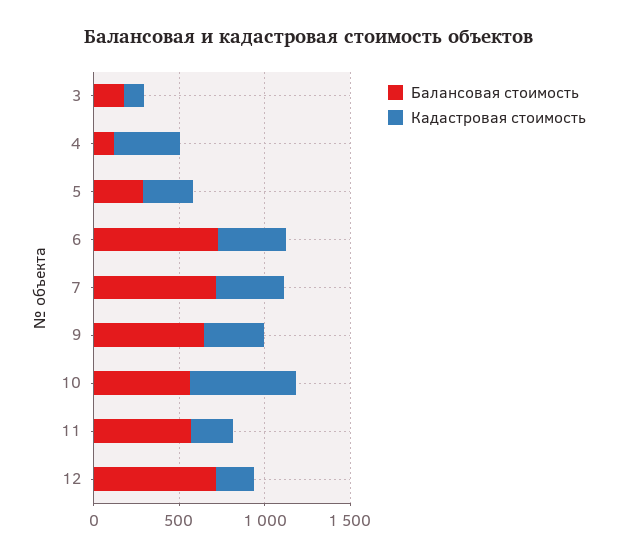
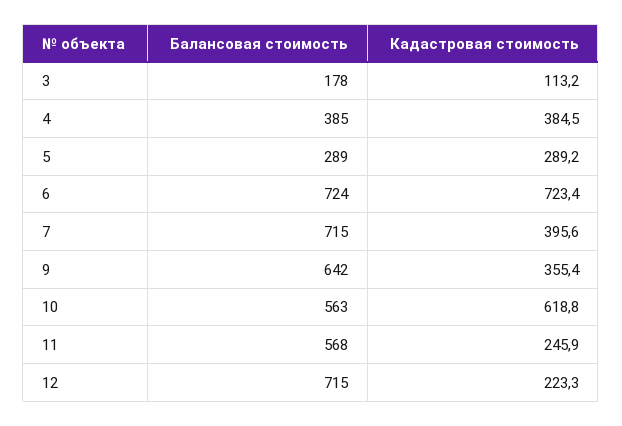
Балансовая стоимость, 4: 100 -> 385
Кадастровая стоимость, 6: 400 -> 723.4

